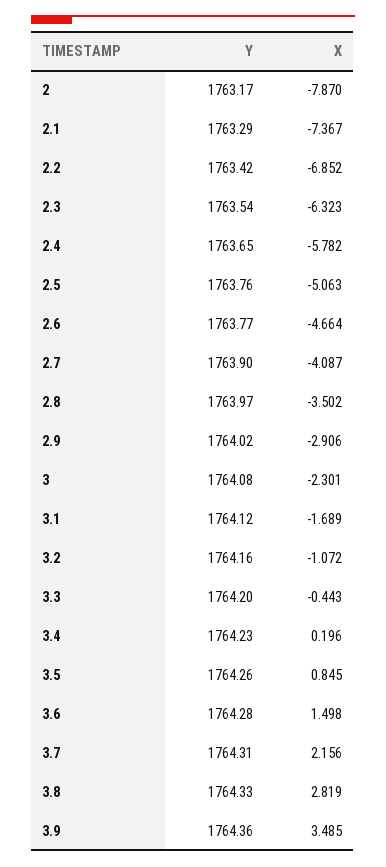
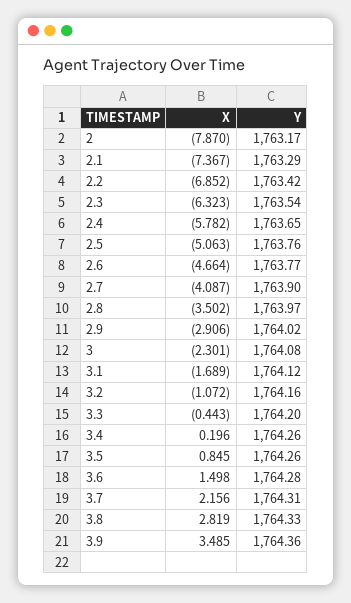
Y, 3.4: 1764.23 -> 1764.26

